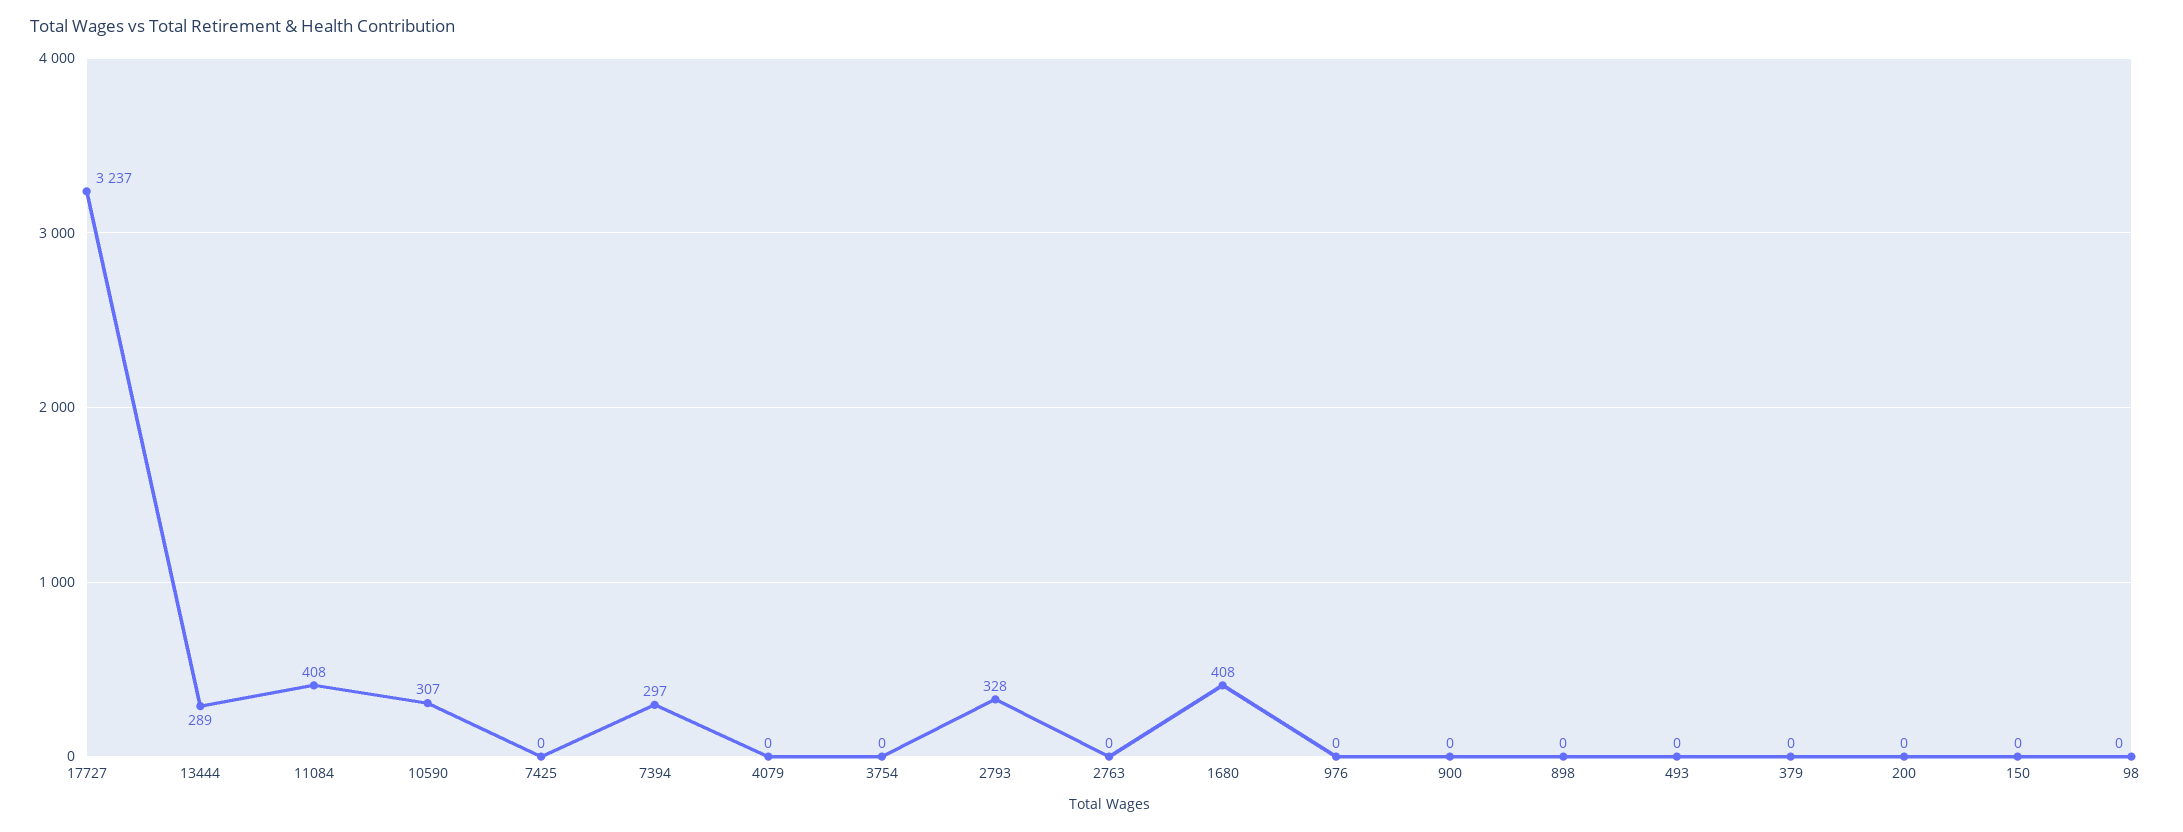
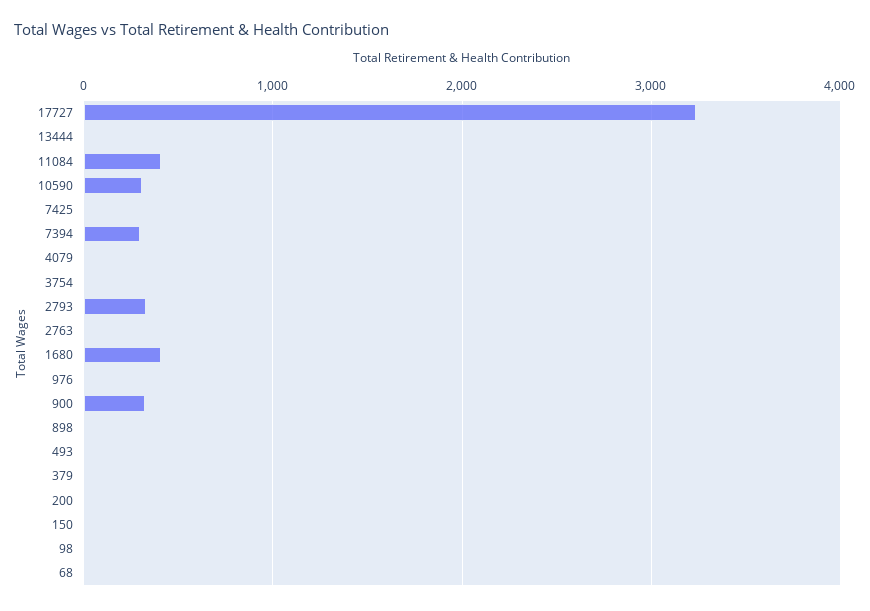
13444: 289 -> 0
900: 0 -> 300
68: none -> 0

